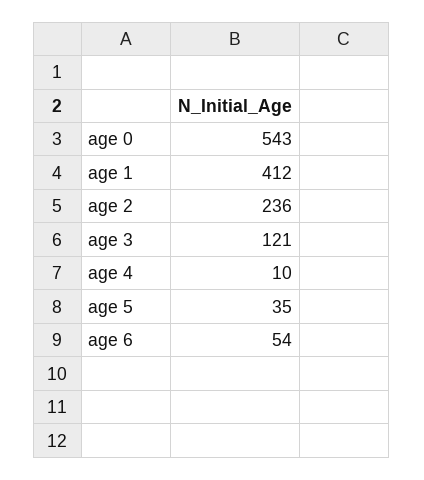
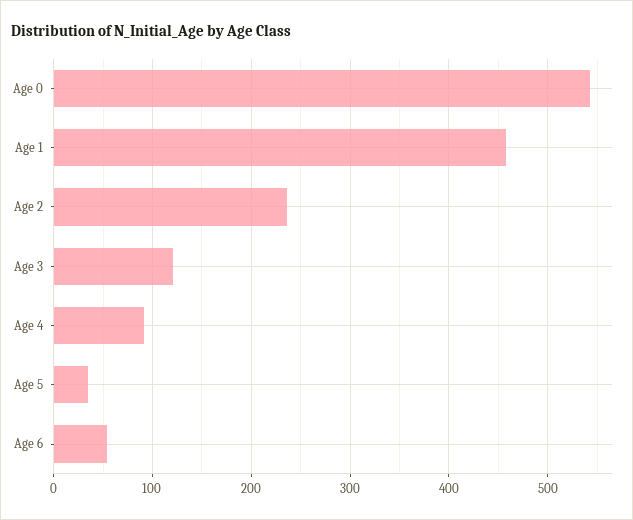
age 1: 412 -> 460
age 4: 10 -> 90

